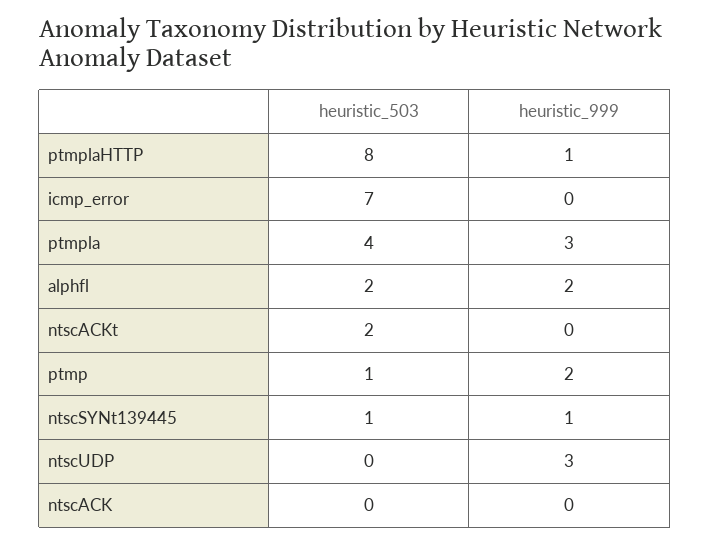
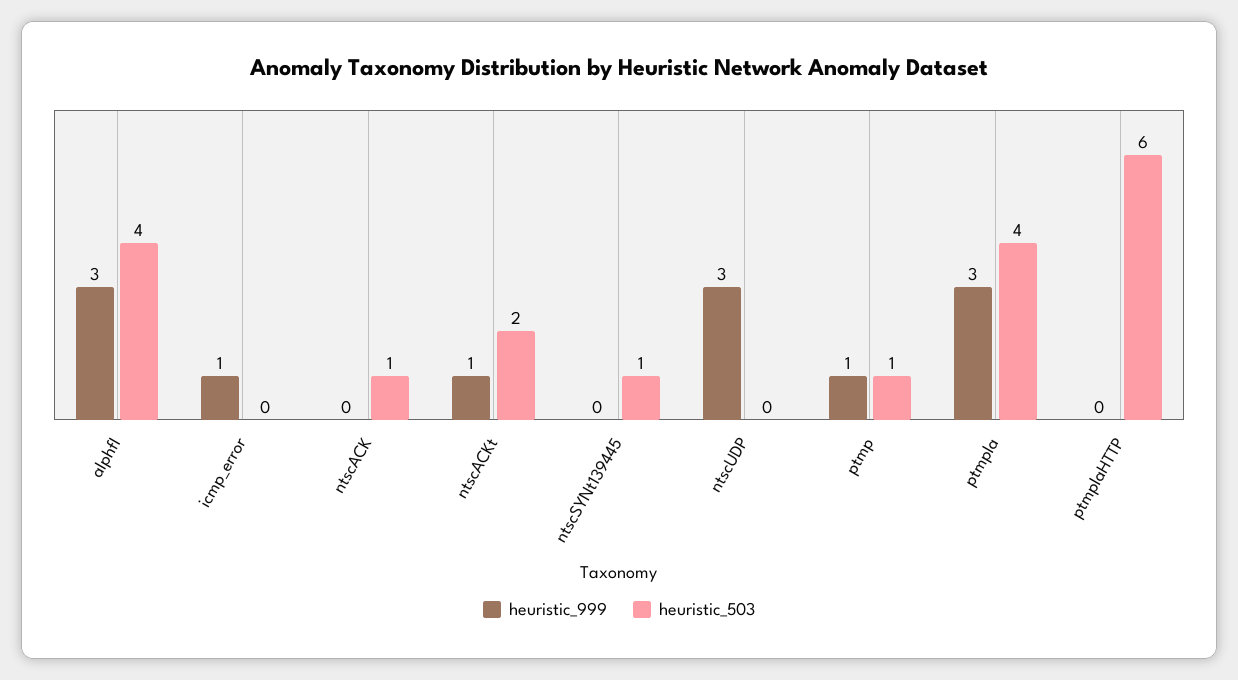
heuristic_503, ptmplaHTTP: 8 -> 6
heuristic_999, ptmplaHTTP: 1 -> 0
heuristic_503, icmp_error: 7 -> 0
heuristic_999, icmp_error: 0 -> 1
heuristic_503, alphfl: 2 -> 4
heuristic_999, alphfl: 2 -> 3
heuristic_999, ntscACKt: 0 -> 1
heuristic_999, ptmp: 2 -> 1
heuristic_999, ntscSYNt139445: 1 -> 0
heuristic_503, ntscACK: 0 -> 1

